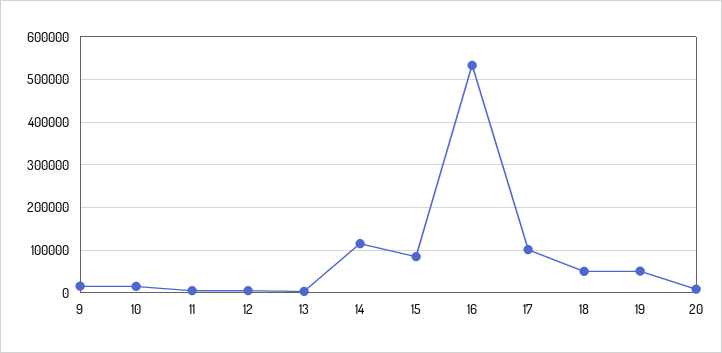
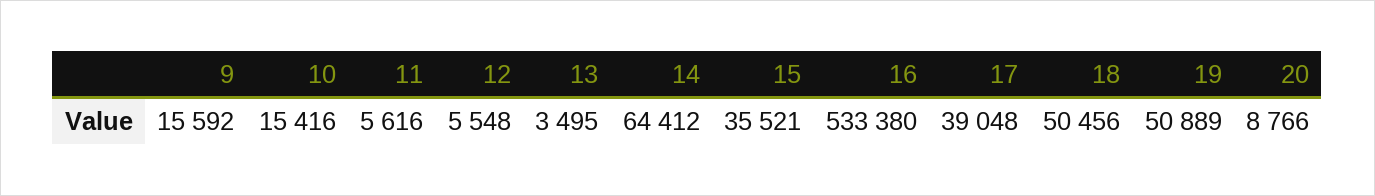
14: 120000 -> 64412
15: 80000 -> 35521
17: 100000 -> 39048

